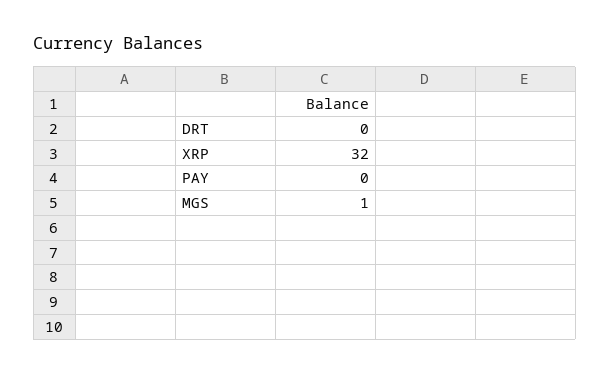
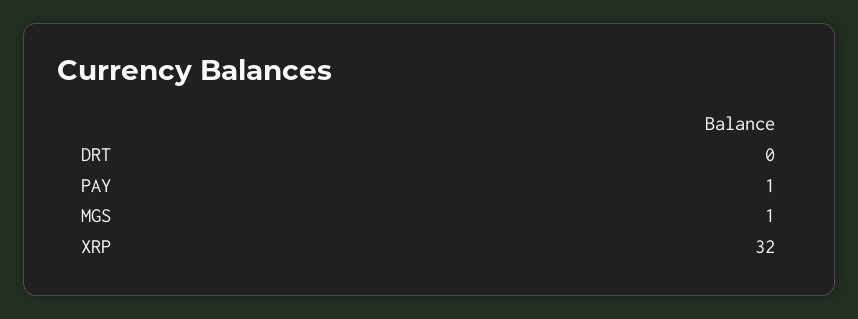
PAY: 0 -> 1

